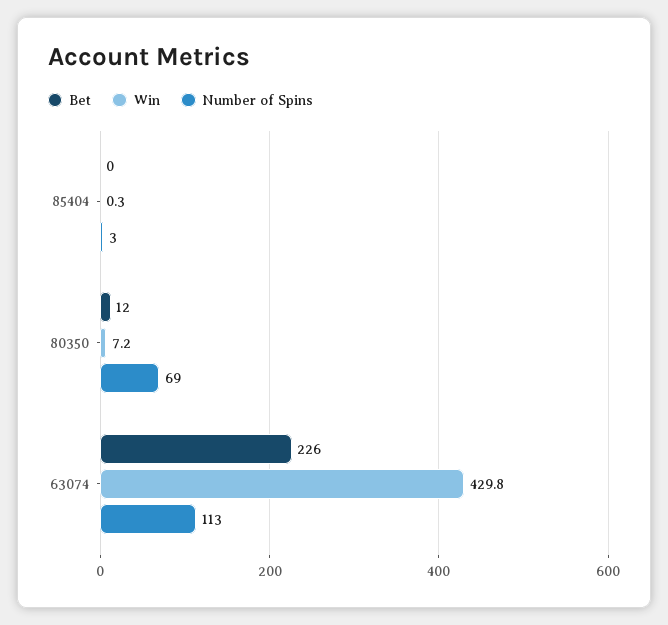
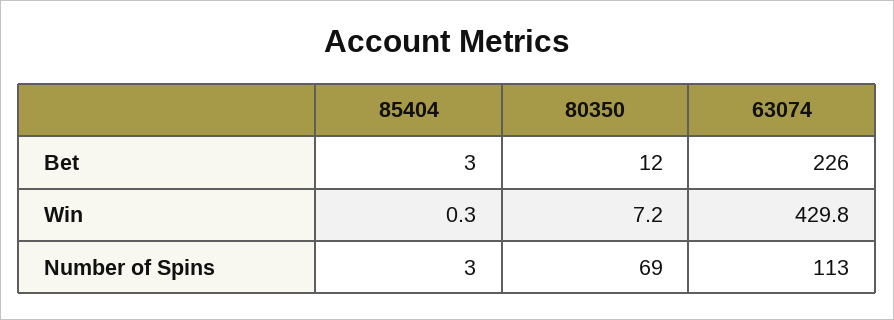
Bet, 85404: 0 -> 3

